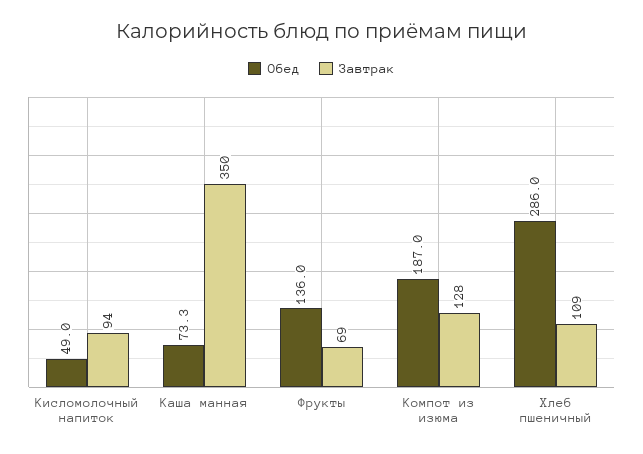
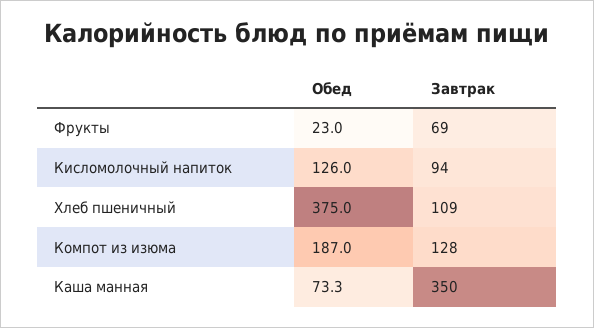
Обед, Кисломолочный напиток: 49 -> 126
Обед, Фрукты: 136 -> 23
Обед, Хлеб пшеничный: 286 -> 375

